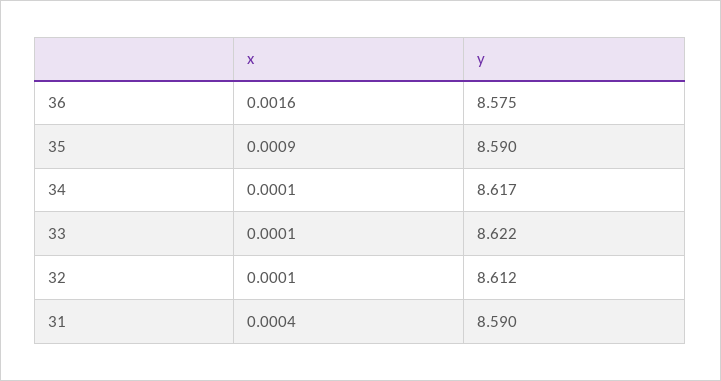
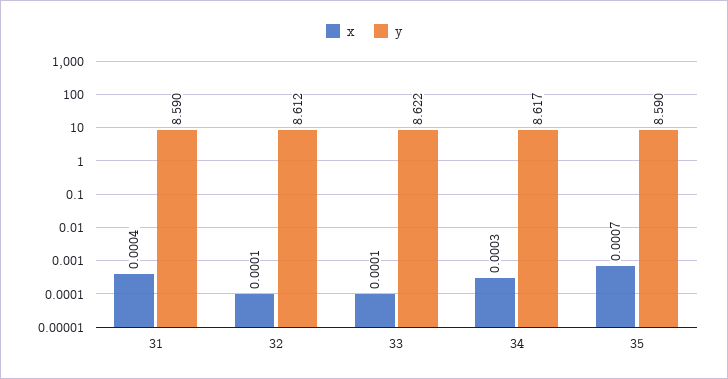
x, 36: 0.0016 -> none
y, 36: 8.575 -> none
x, 35: 0.0009 -> 0.0007
x, 34: 0.0001 -> 0.0003

